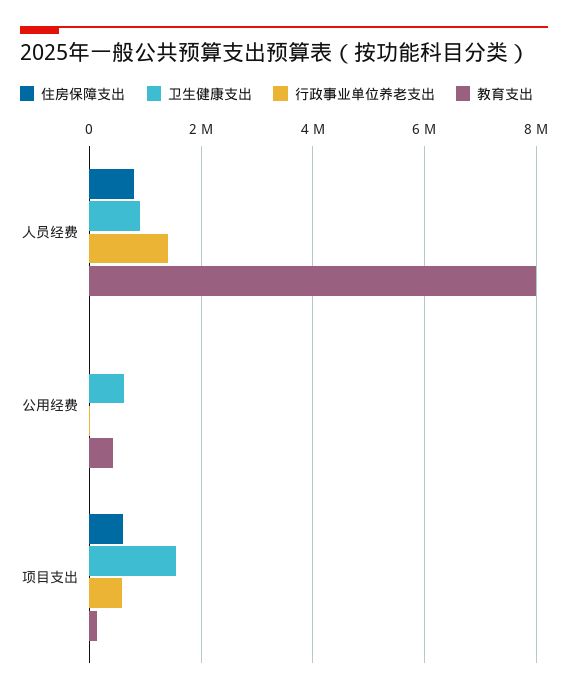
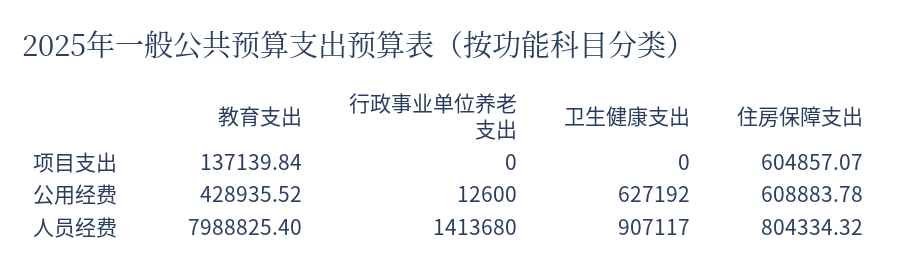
住房保障支出, 公用经费: 0 -> 608883.78
卫生健康支出, 项目支出: 1600000 -> 0
行政事业单位养老支出, 项目支出: 600000 -> 0

